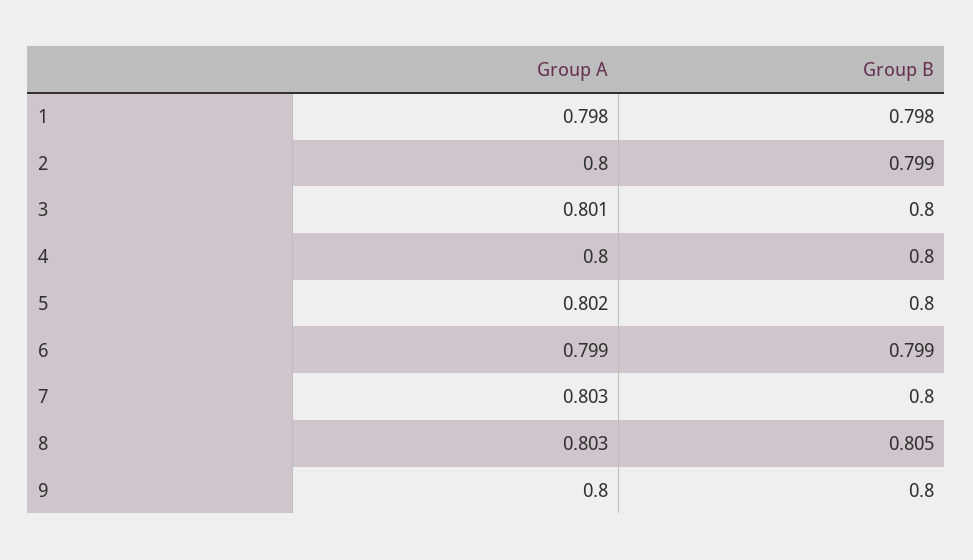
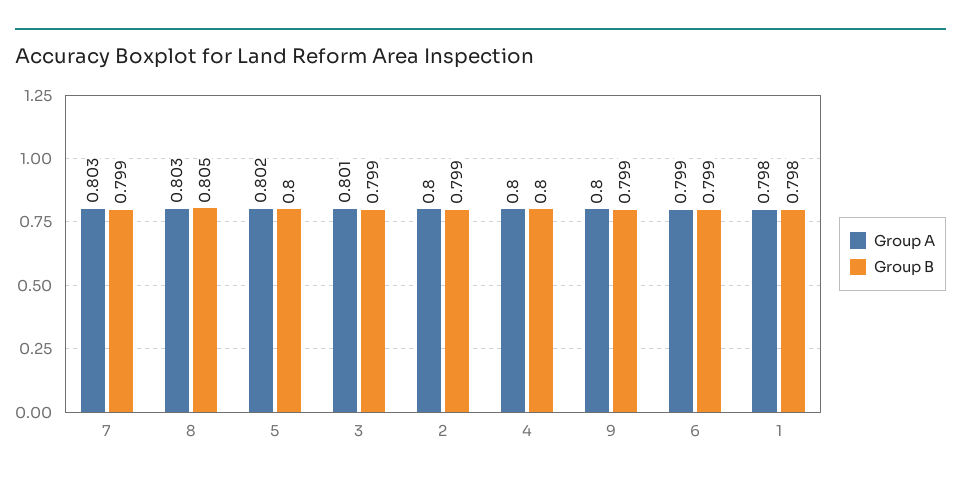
Group B, 3: 0.8 -> 0.799
Group B, 7: 0.8 -> 0.799
Group B, 9: 0.8 -> 0.799

